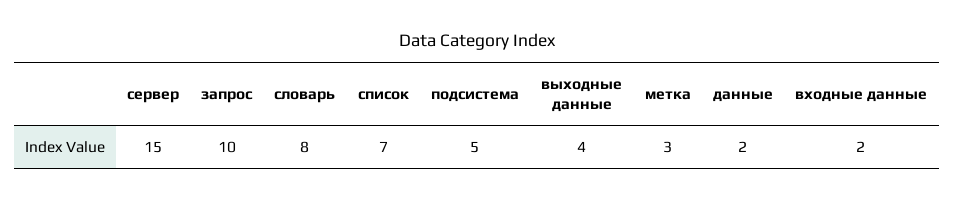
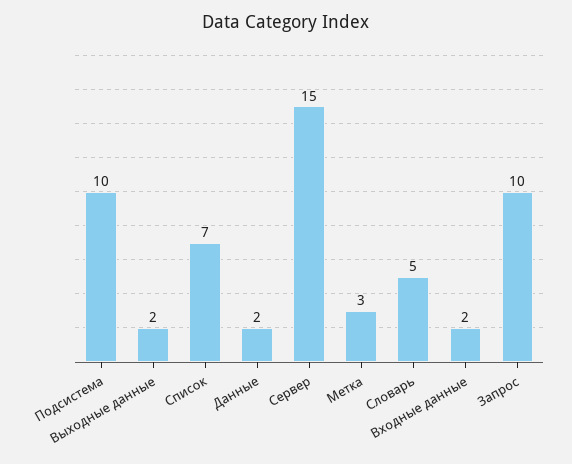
словарь: 8 -> 5
подсистема: 5 -> 10
выходные данные: 4 -> 2

